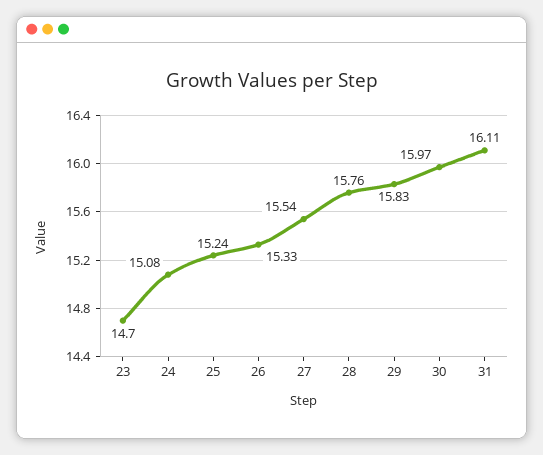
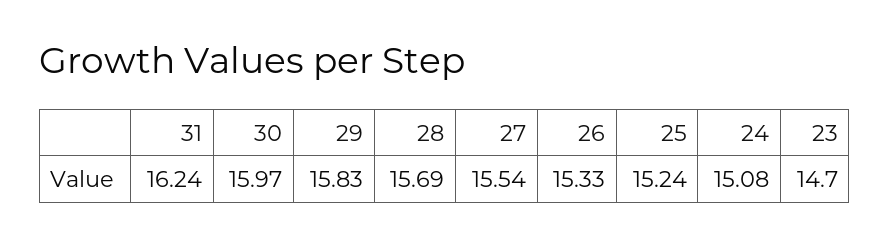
28: 15.76 -> 15.69
31: 16.11 -> 16.24

